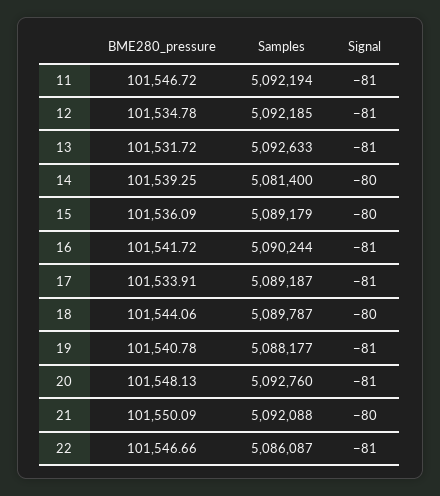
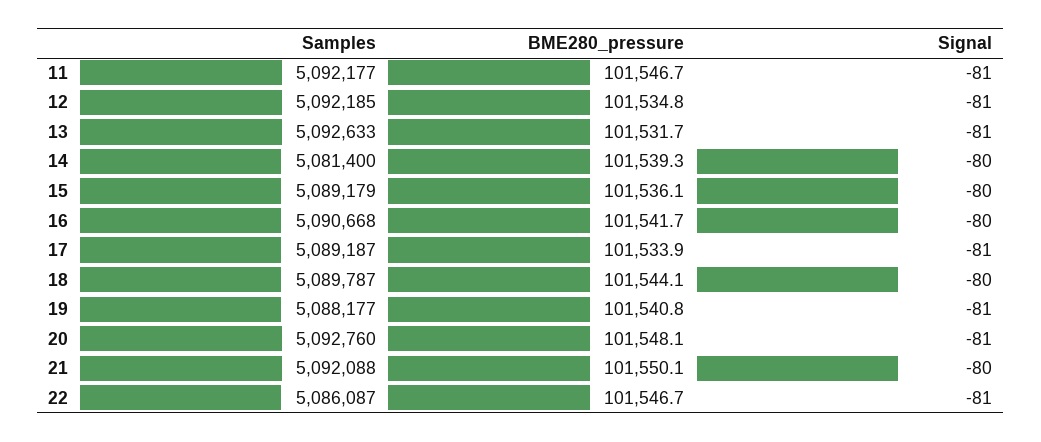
Samples, 11: 5092194 -> 5092177
Samples, 16: 5090244 -> 5090668
Signal, 16: -81 -> -80

